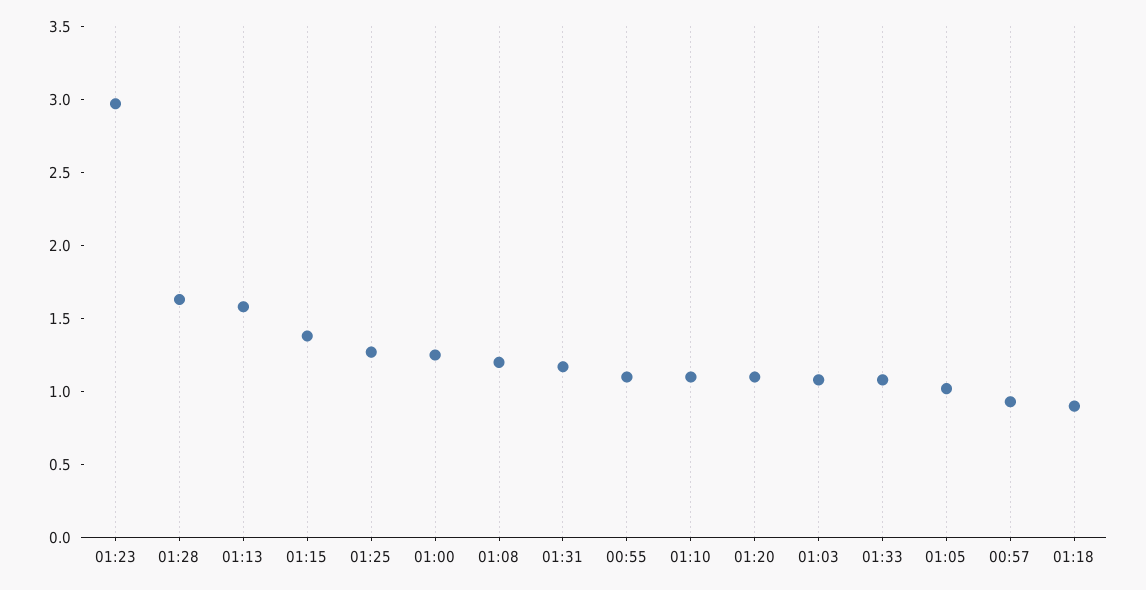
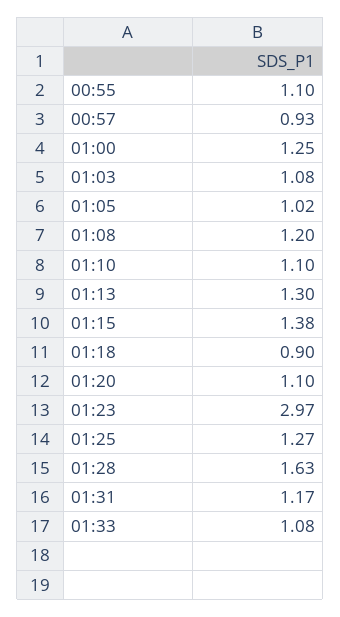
01:13: 1.6 -> 1.3

